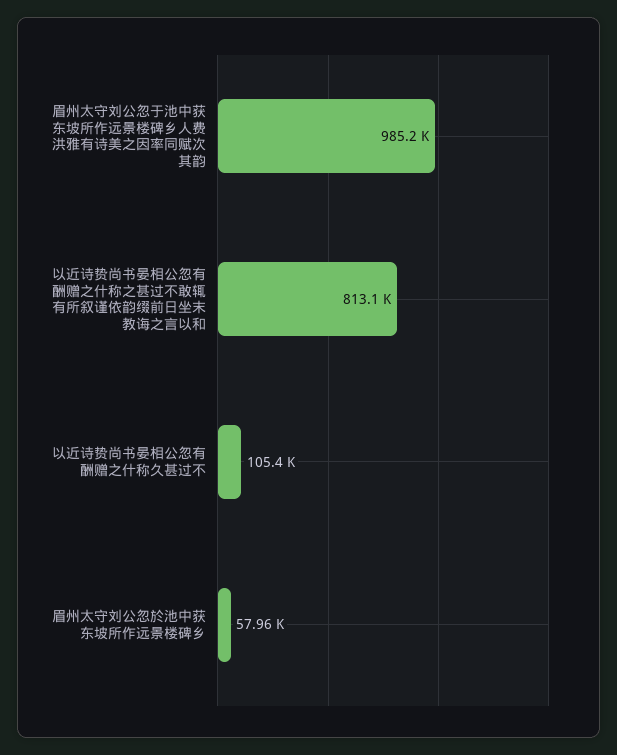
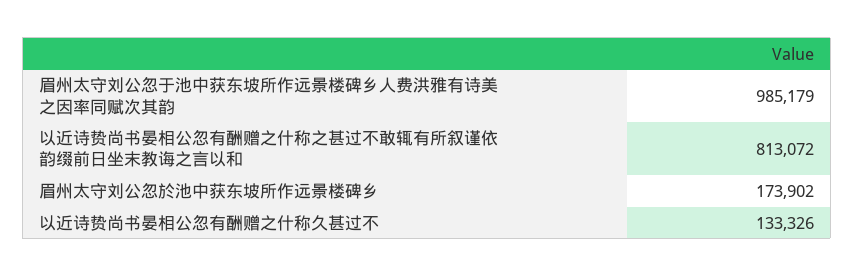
以近诗贽尚书晏相公忽有酬赠之什称久甚过不: 105400 -> 133326
眉州太守刘公忽於池中获东坡所作远景楼碑乡: 57960 -> 173902

